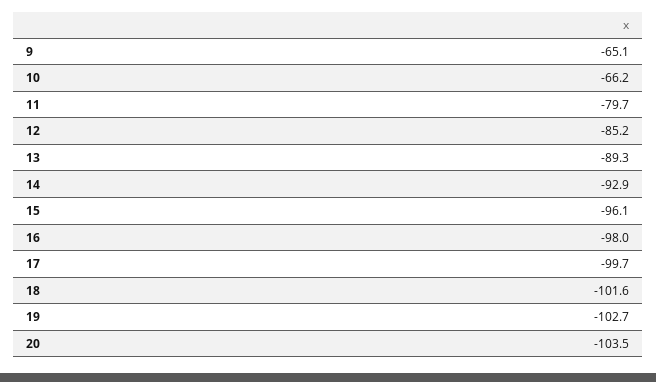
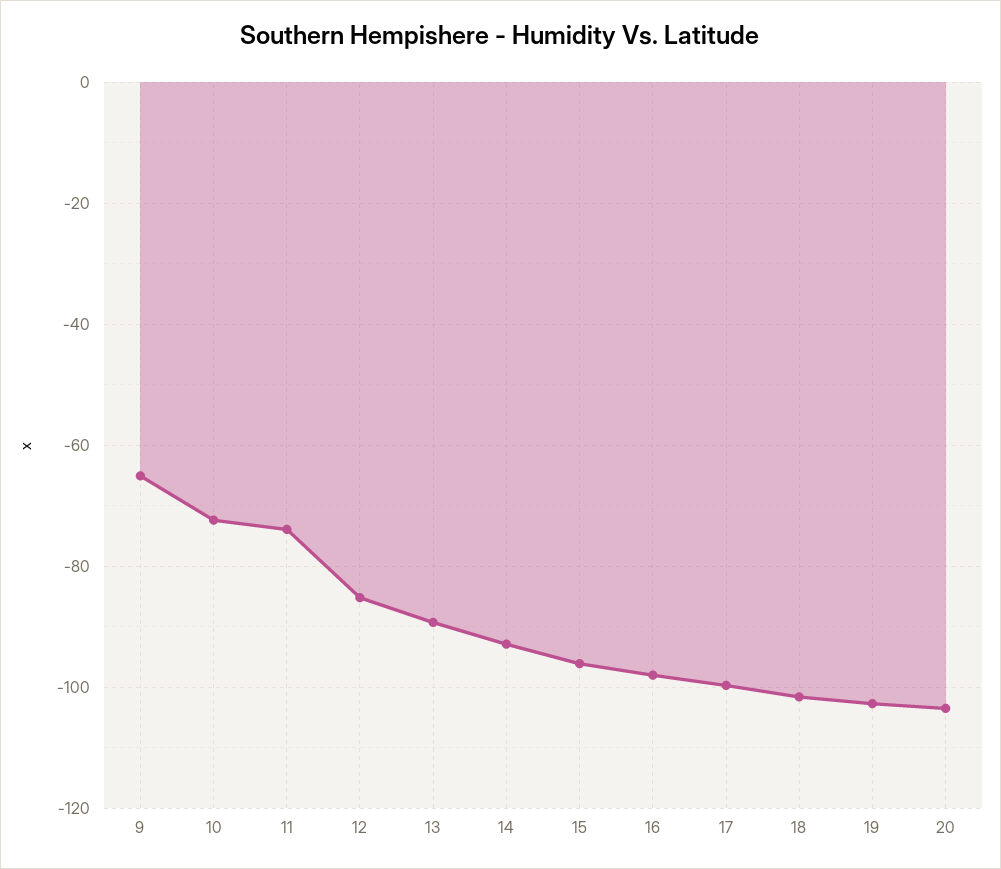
10: -66.2 -> -72
11: -79.7 -> -74

